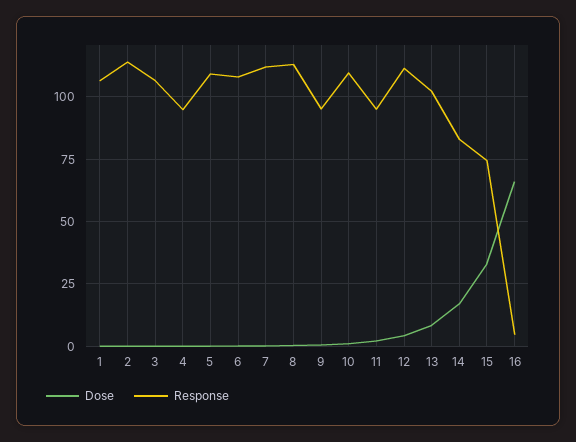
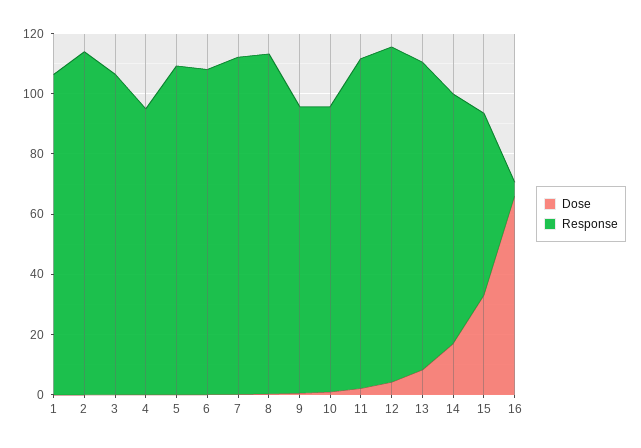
Response, 10: 110 -> 95
Response, 11: 95 -> 110
Response, 15: 75 -> 60

